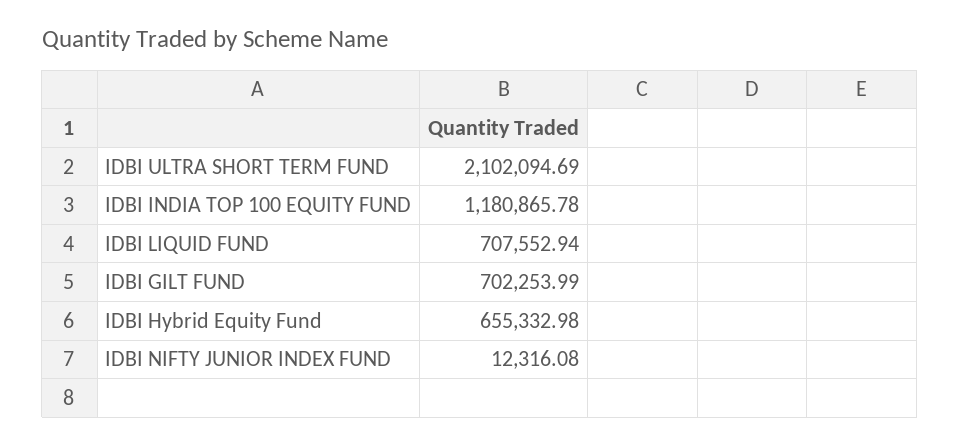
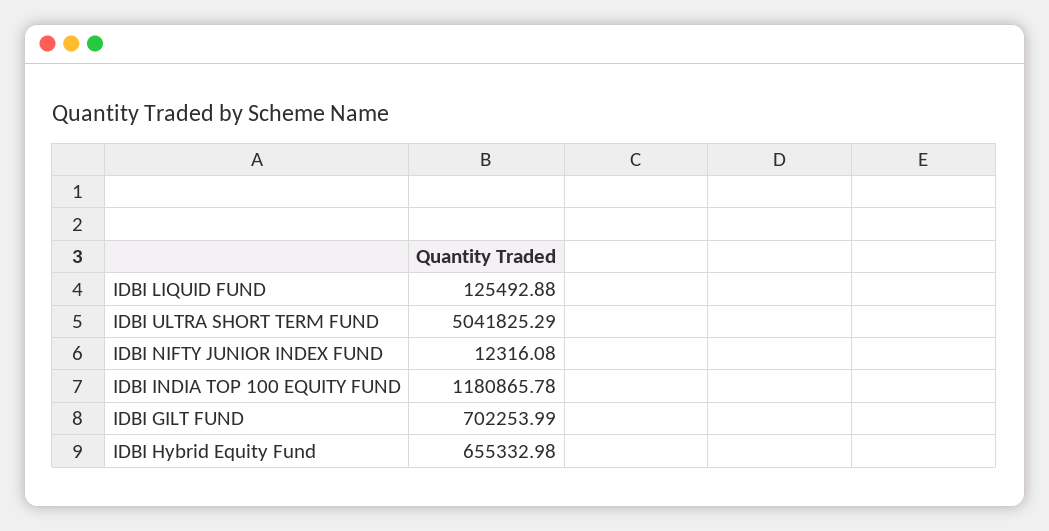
IDBI ULTRA SHORT TERM FUND: 2102094.69 -> 5041825.29
IDBI LIQUID FUND: 707552.94 -> 125492.88

